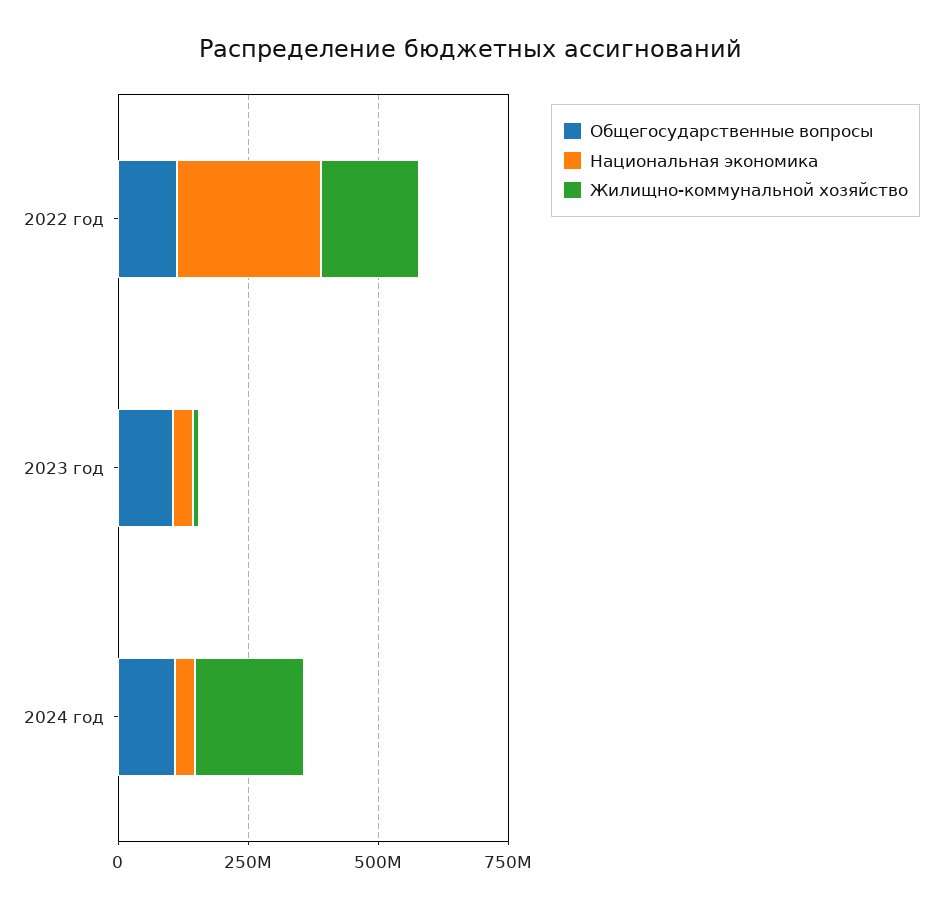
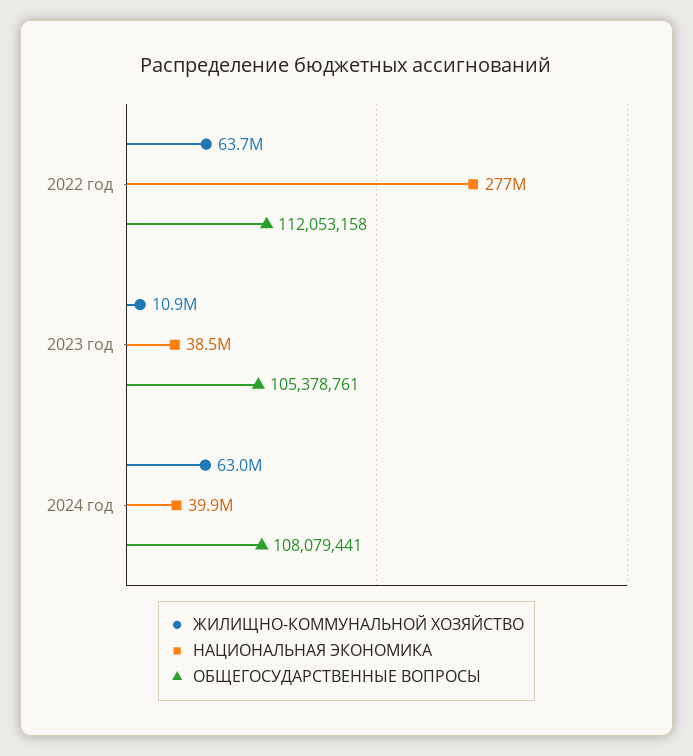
Жилищно-коммунальной хозяйство, 2022 год: 200000000 -> 63700000
Жилищно-коммунальной хозяйство, 2024 год: 200000000 -> 63000000

